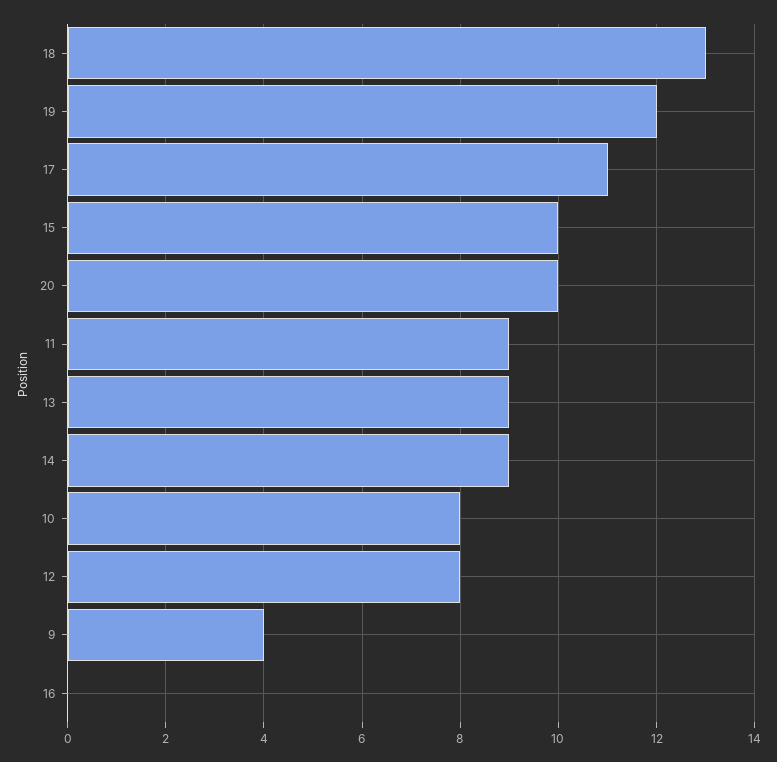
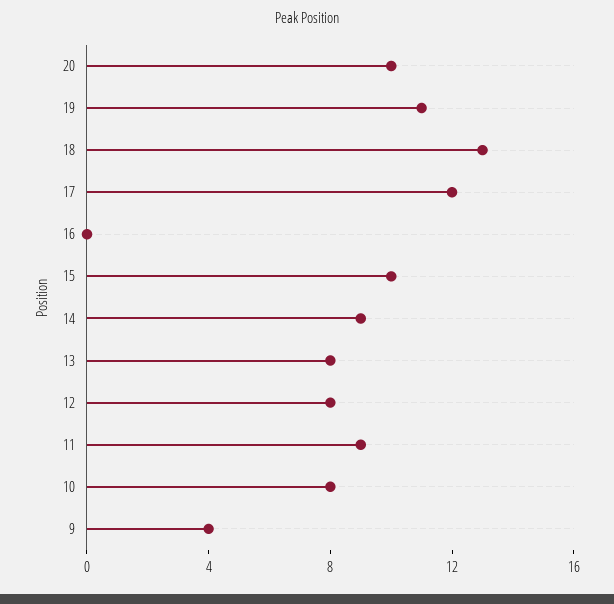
19: 12 -> 11
17: 11 -> 12
13: 9 -> 8

